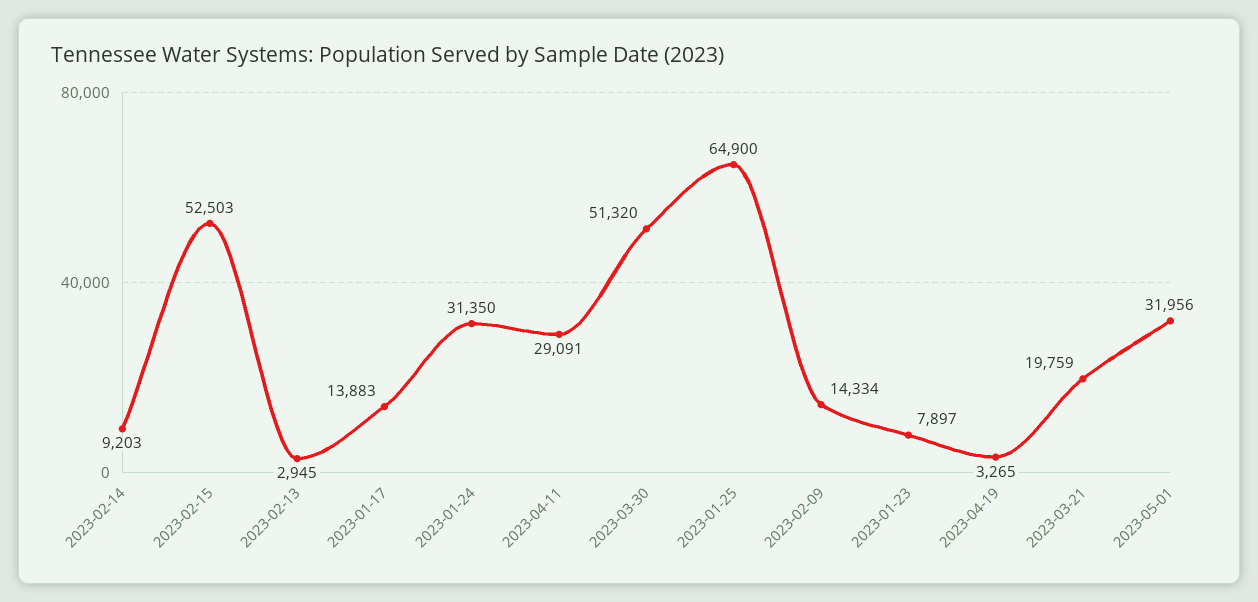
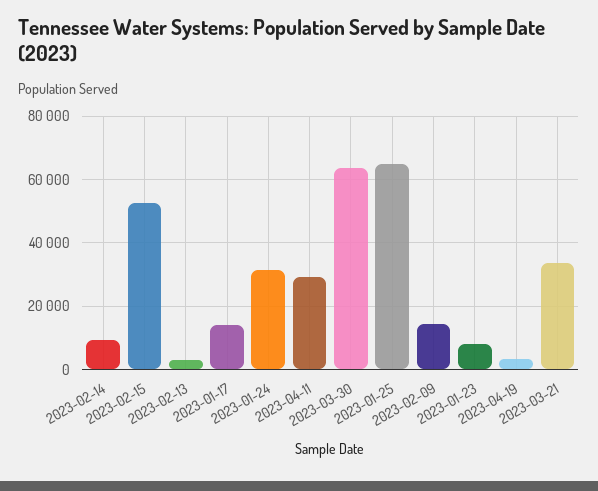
2023-03-30: 51320 -> 64000
2023-03-21: 19759 -> 34000
2023-05-01: 31956 -> none

